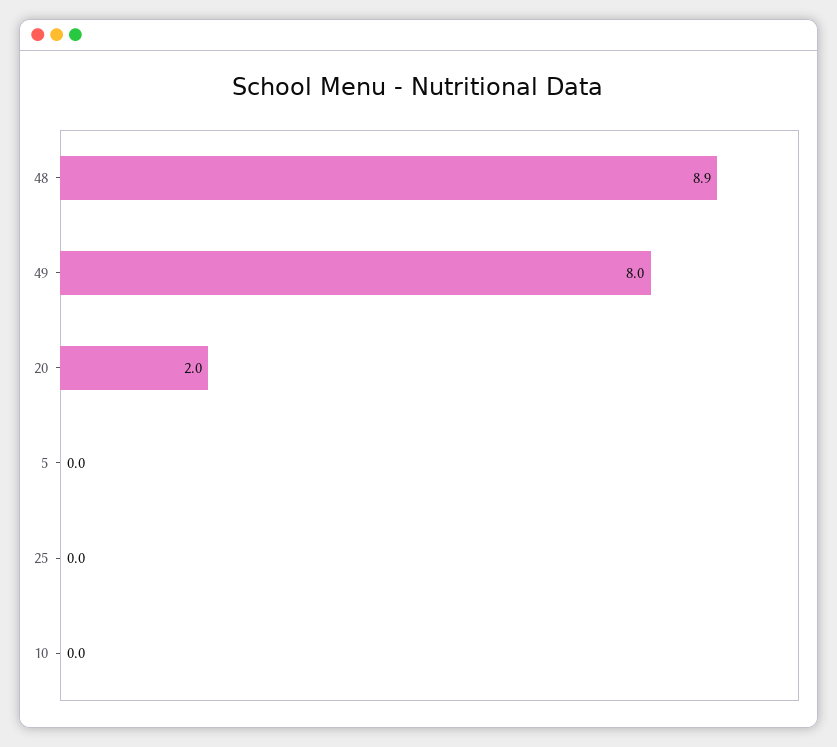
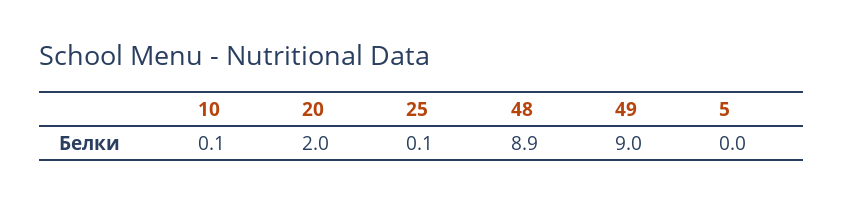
49: 8 -> 9
25: 0 -> 0.1
10: 0 -> 0.1

